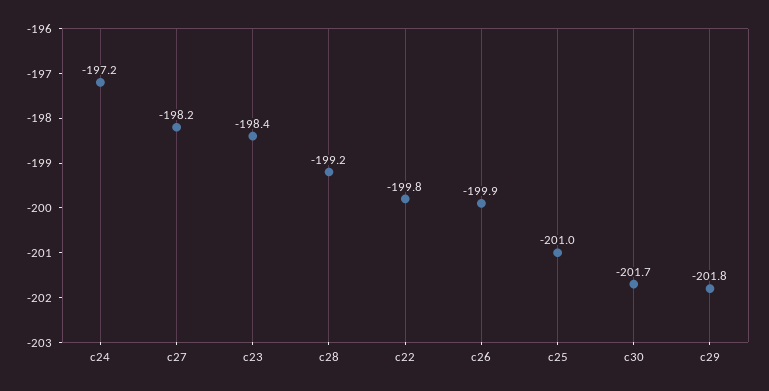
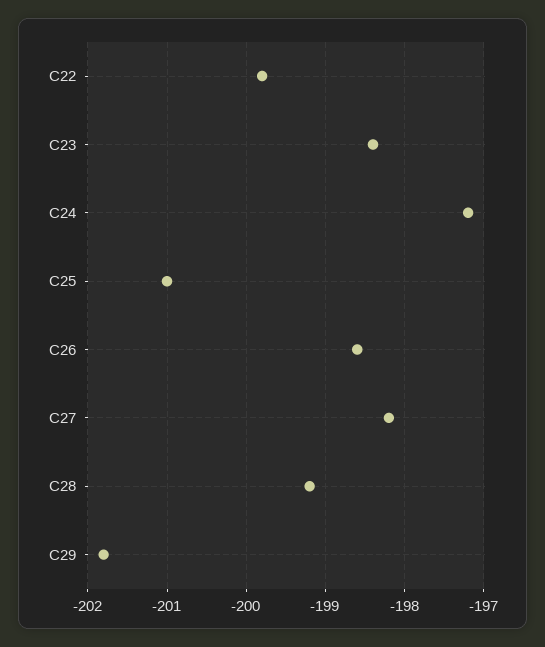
c26: -199.9 -> -198.6
c30: -201.7 -> none

